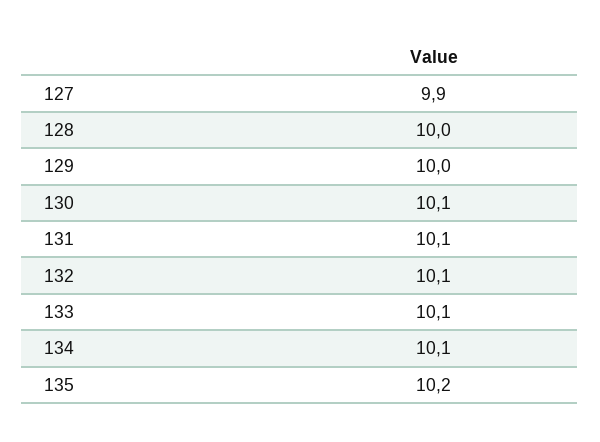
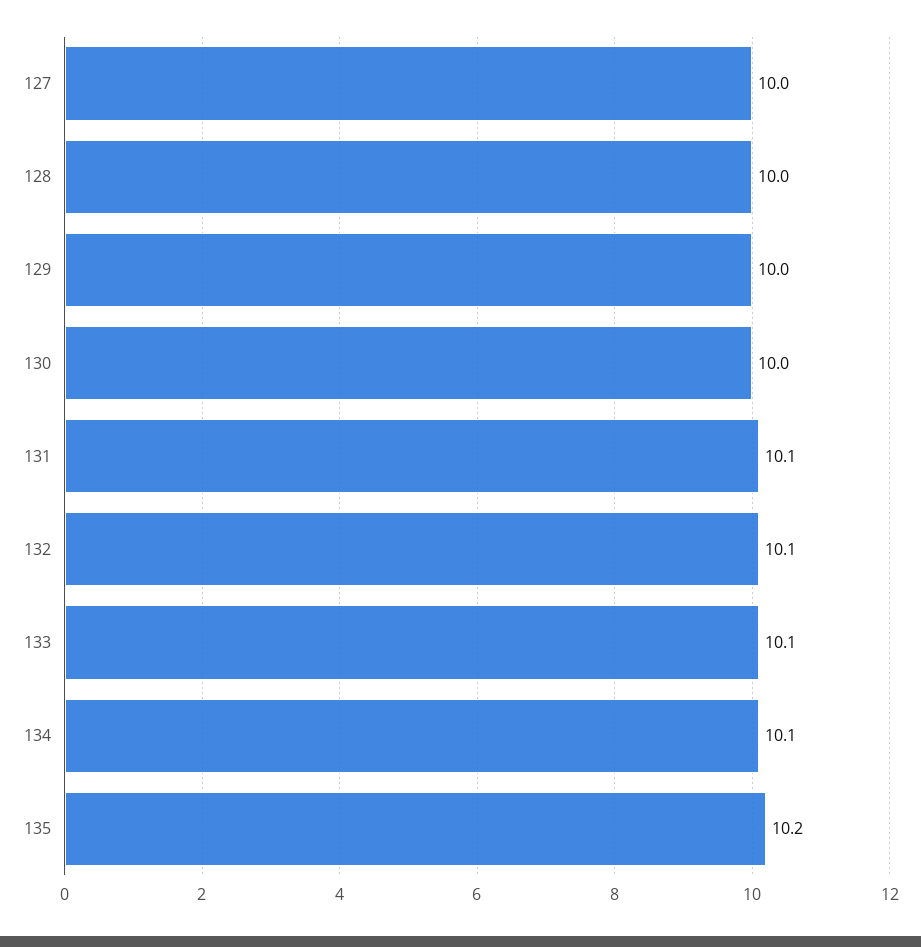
127: 9.9 -> 10
130: 10.1 -> 10

